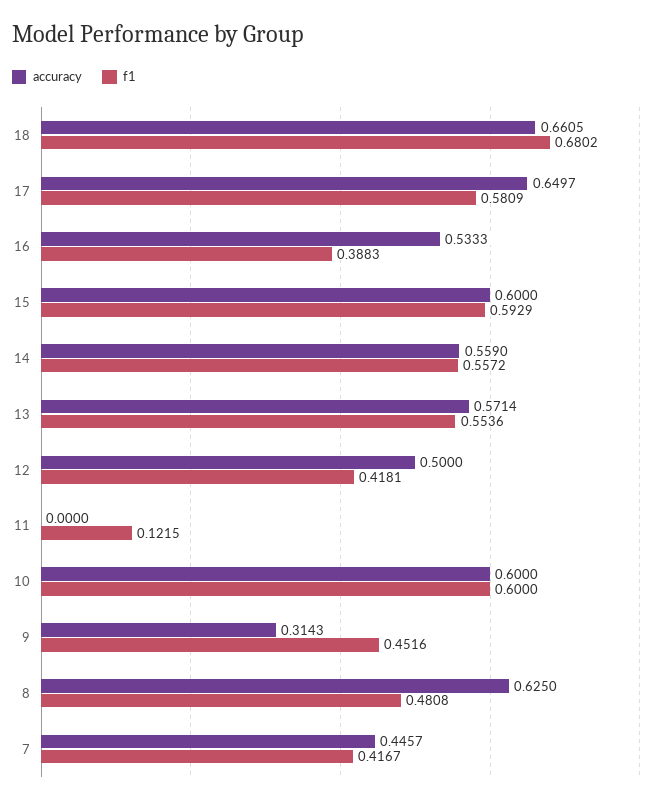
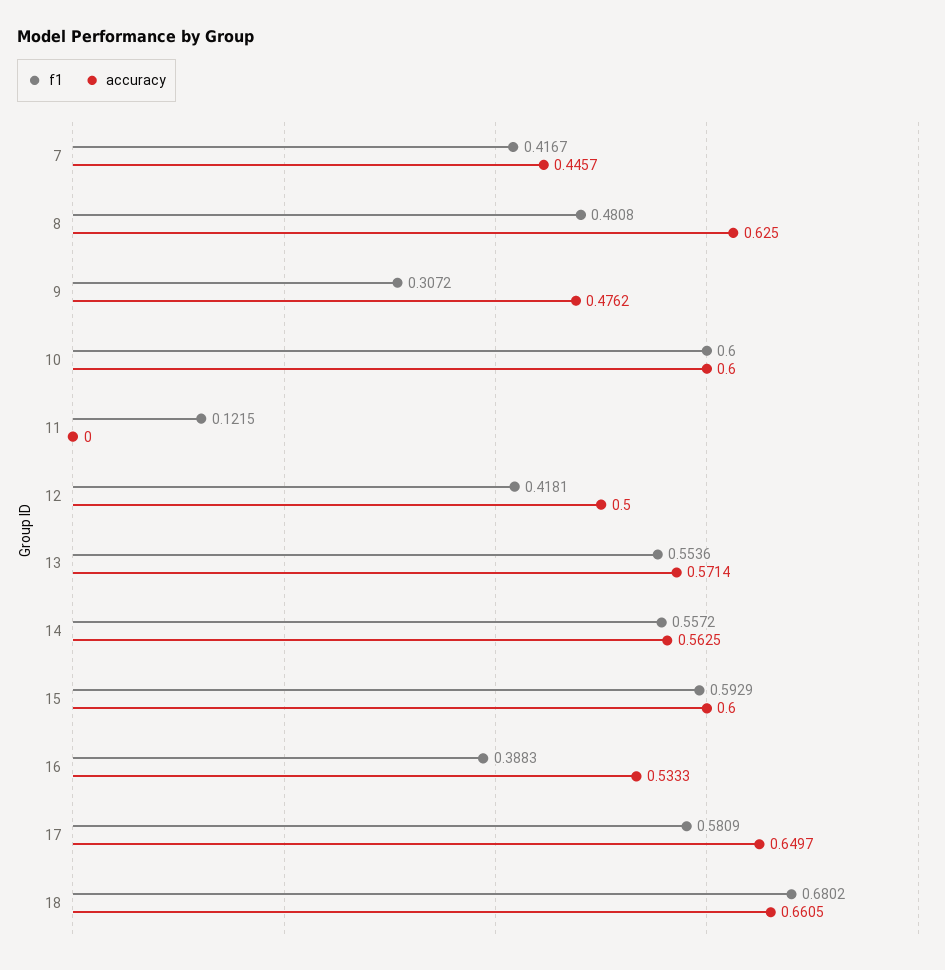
accuracy, 14: 0.559 -> 0.5625
accuracy, 9: 0.3143 -> 0.4762
f1, 9: 0.4516 -> 0.3072

